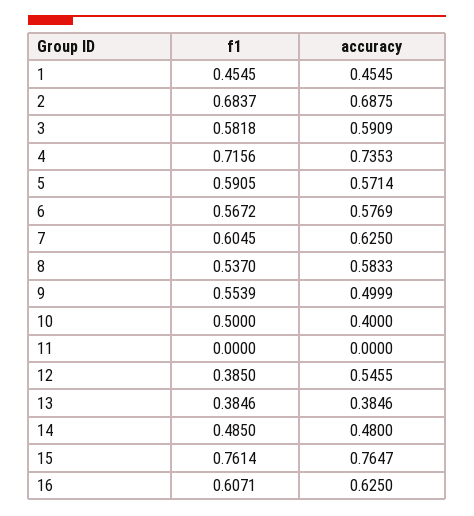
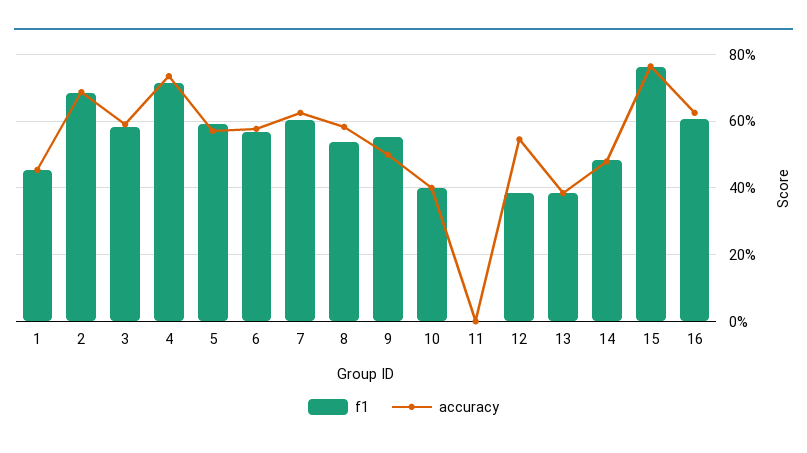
f1, 10: 0.5 -> 0.4

